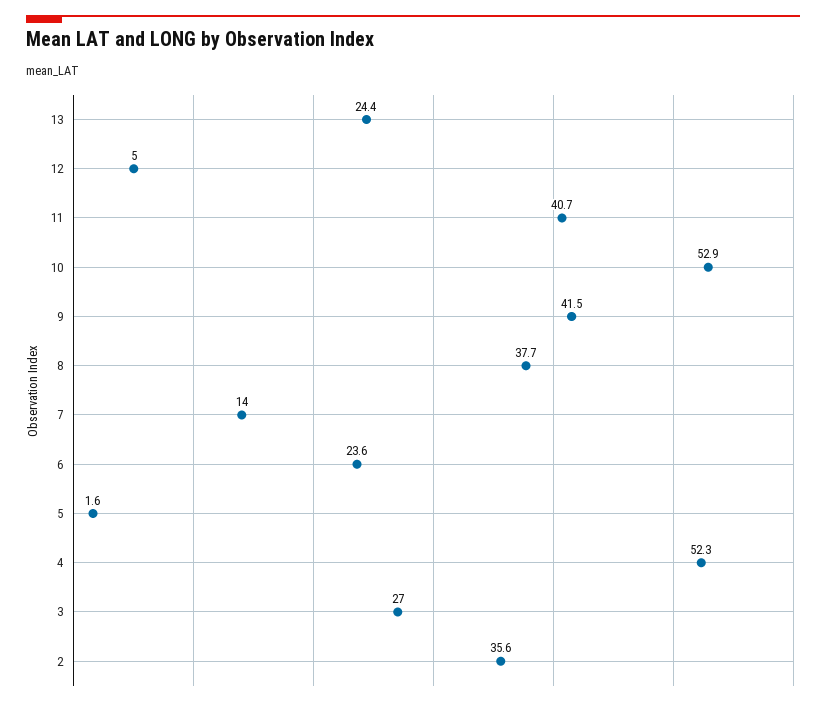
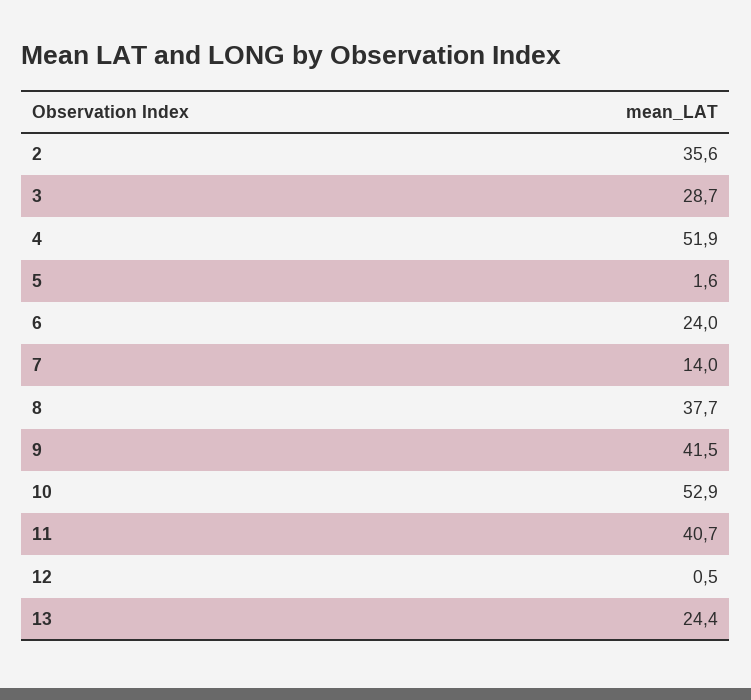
12: 5 -> 0.5
6: 23.6 -> 24
4: 52.3 -> 51.9
3: 27 -> 28.7

